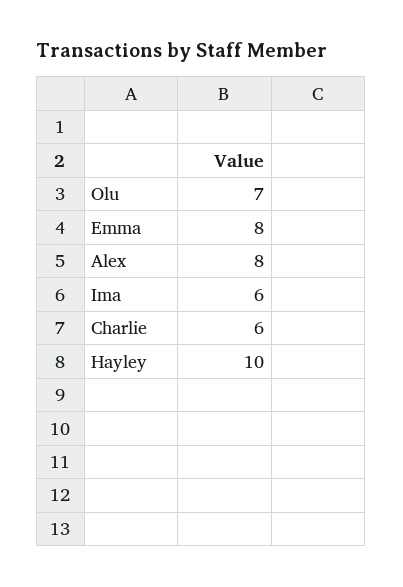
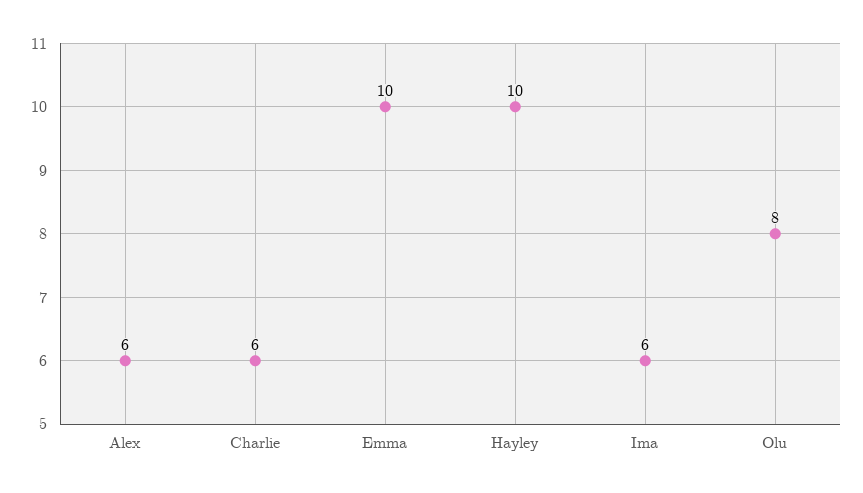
Olu: 7 -> 8
Emma: 8 -> 10
Alex: 8 -> 6

